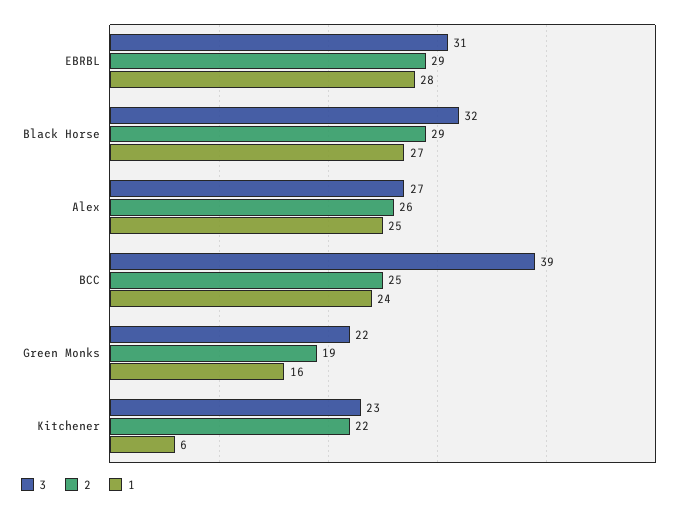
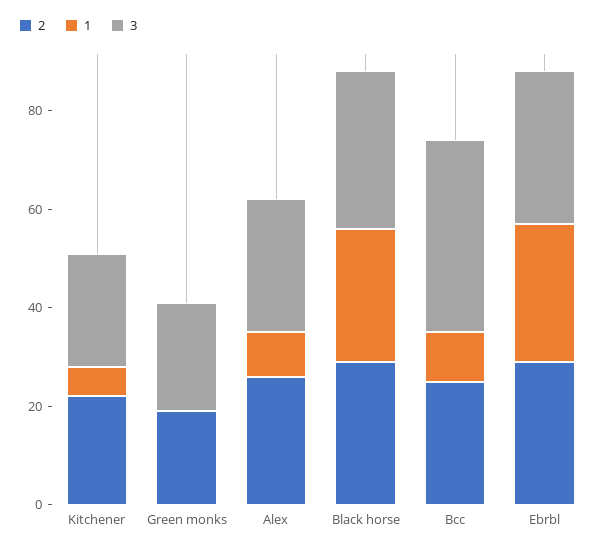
1, Alex: 25 -> 10
1, BCC: 24 -> 10
1, Green Monks: 16 -> 0

